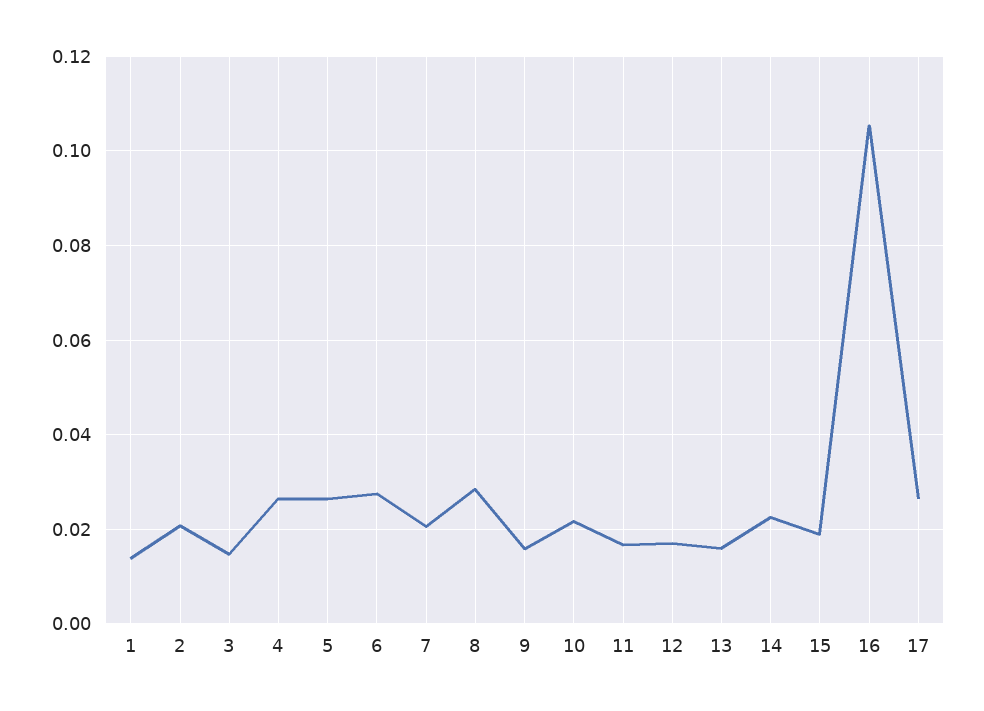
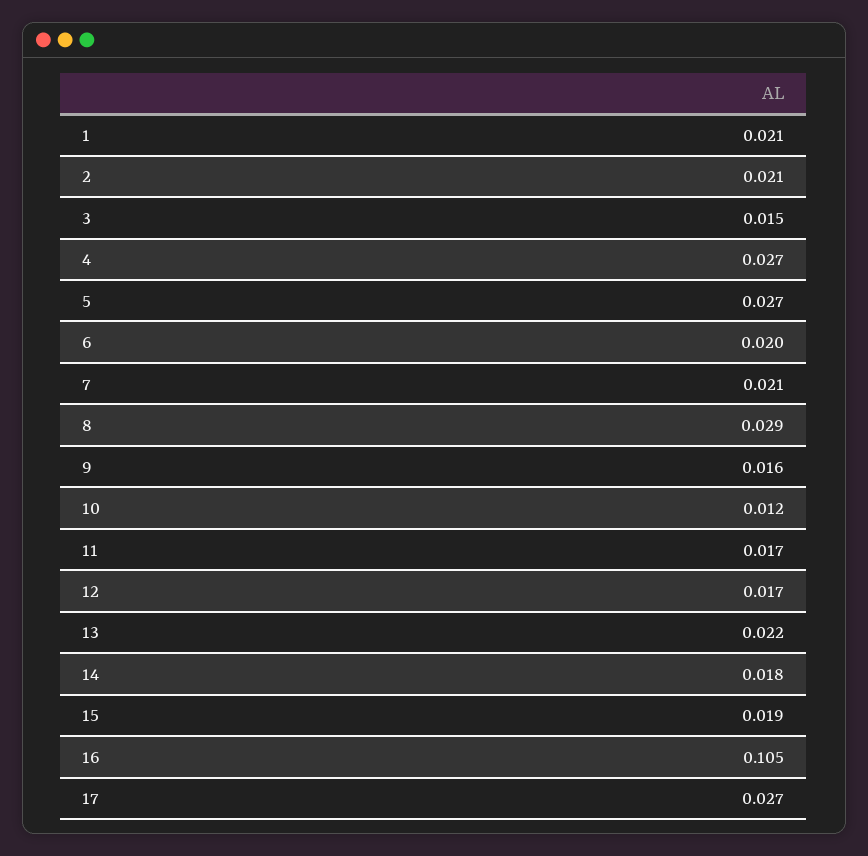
1: 0.014 -> 0.021
6: 0.028 -> 0.02
10: 0.022 -> 0.012
13: 0.016 -> 0.022
14: 0.022 -> 0.018

